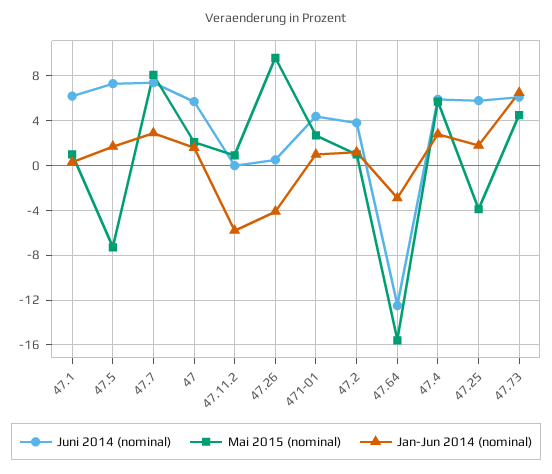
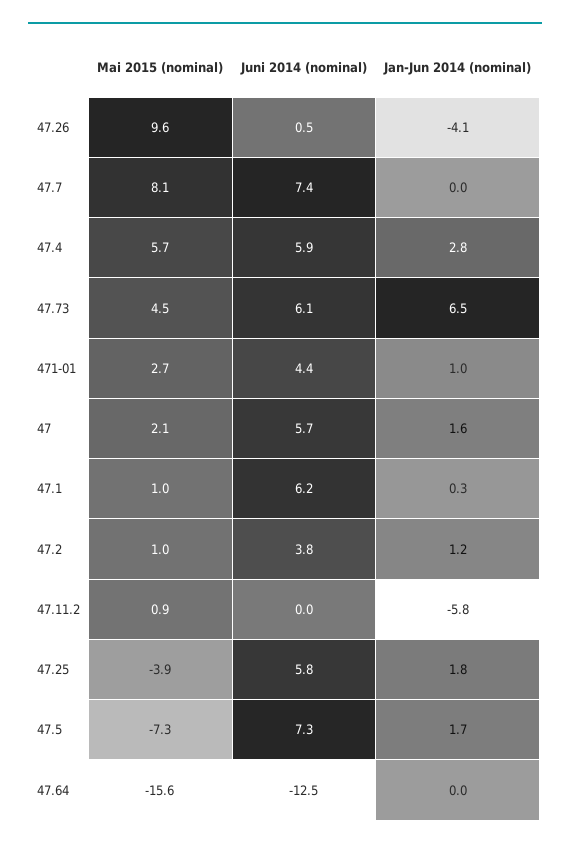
Jan-Jun 2014 (nominal), 47.7: 3 -> 0
Jan-Jun 2014 (nominal), 47.64: -3 -> 0

